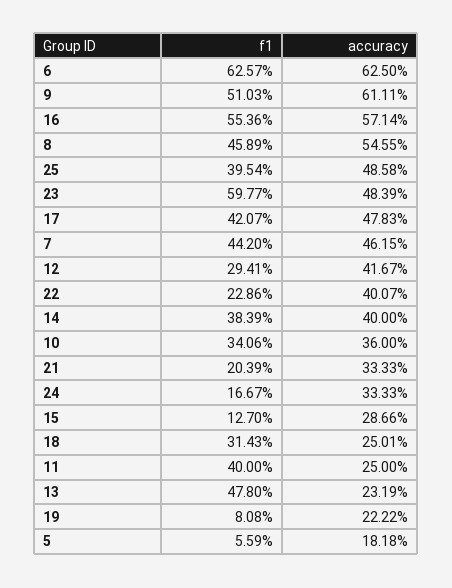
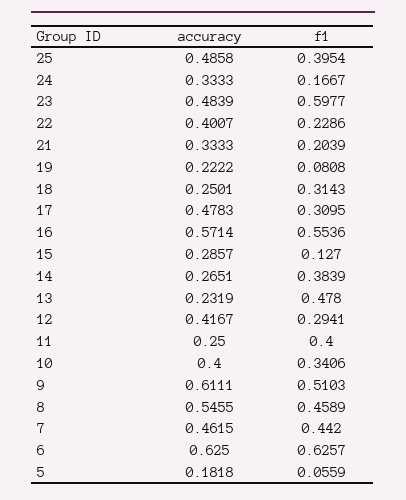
f1, 17: 0.4207 -> 0.3095
accuracy, 14: 0.4 -> 0.2651
accuracy, 10: 0.36 -> 0.4
accuracy, 15: 0.2866 -> 0.2857

